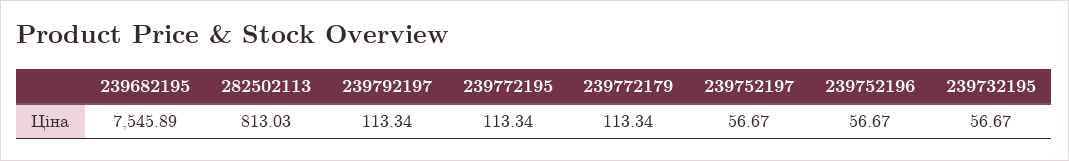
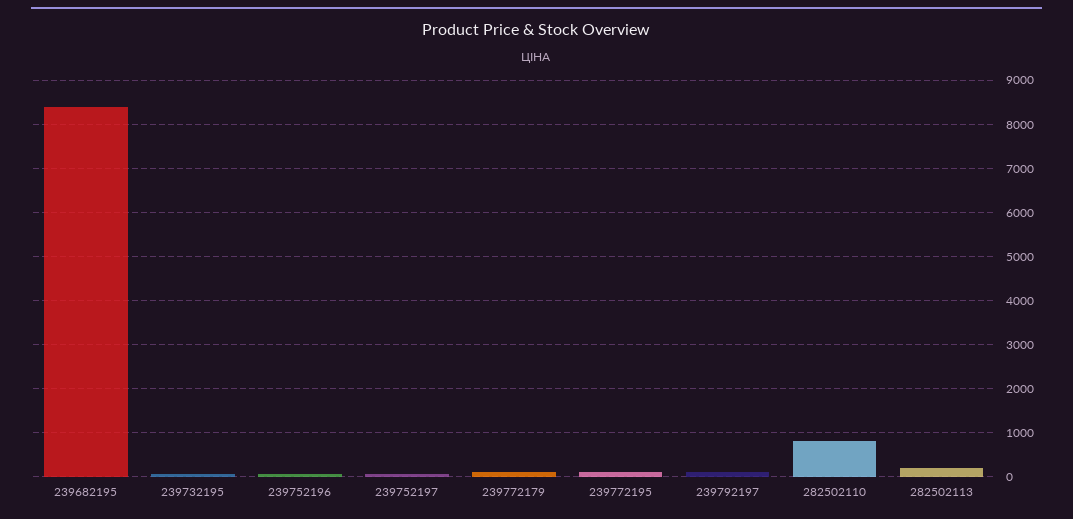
239682195: 7545.89 -> 8400
282502113: 813.03 -> 200
282502110: none -> 800

